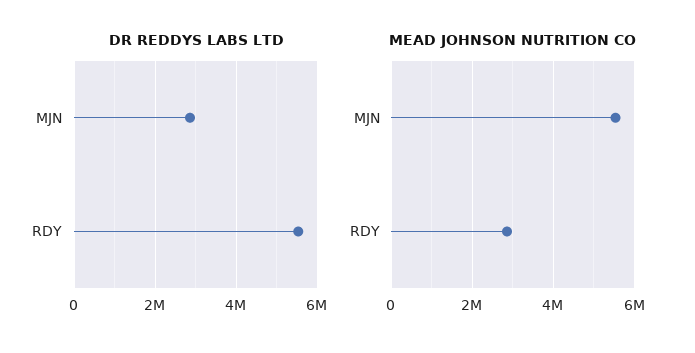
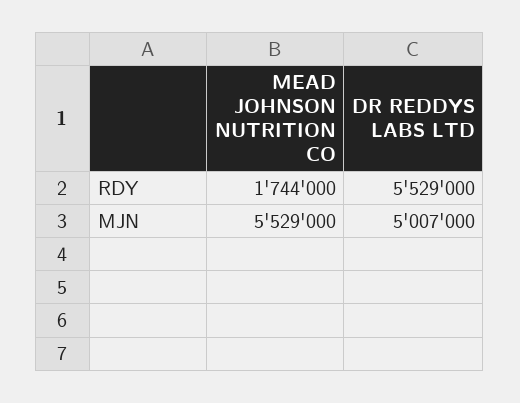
DR REDDYS LABS LTD, MJN: 2800000 -> 5007000
MEAD JOHNSON NUTRITION CO, RDY: 2800000 -> 1744000

